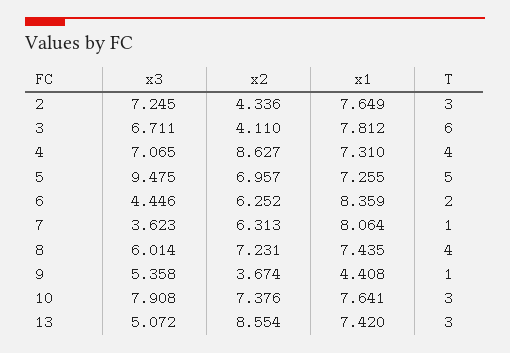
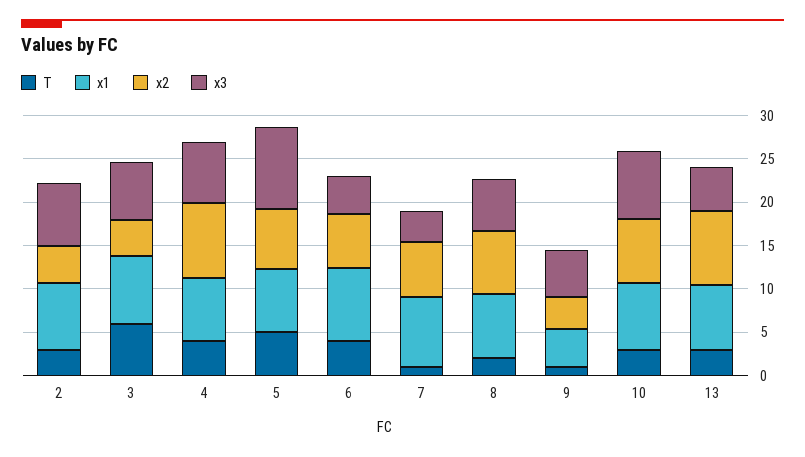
T, 6: 2 -> 4
T, 8: 4 -> 2

